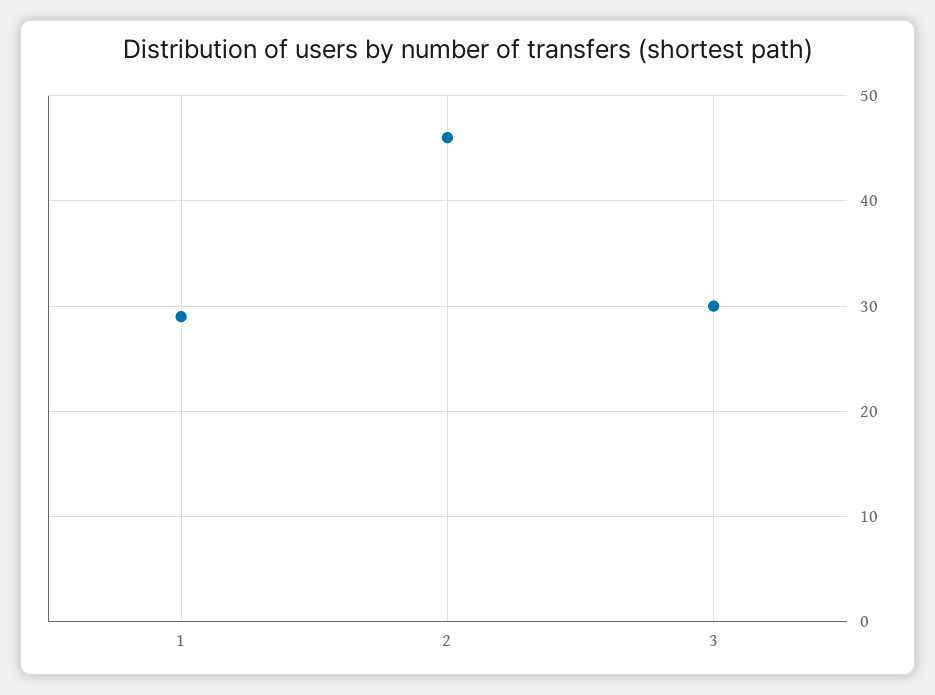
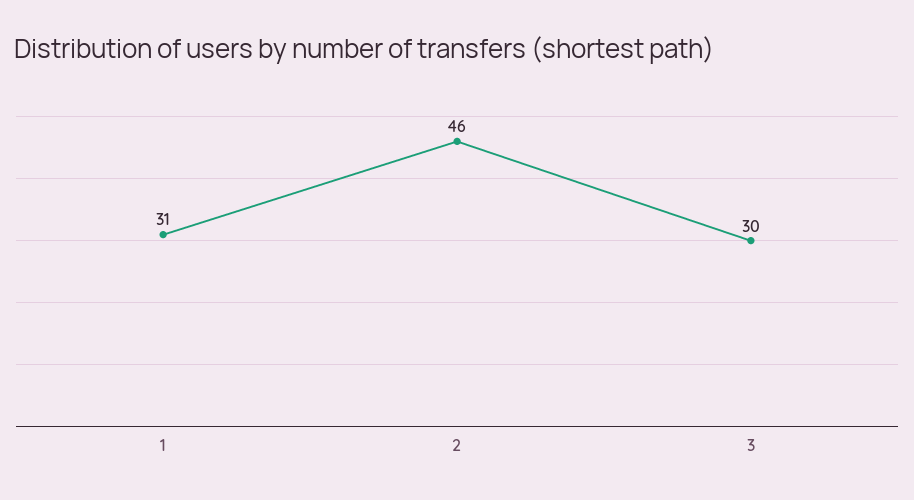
1: 29 -> 31

